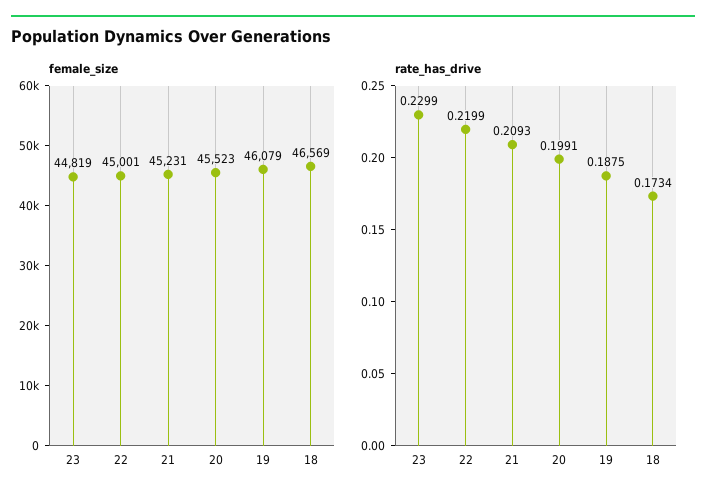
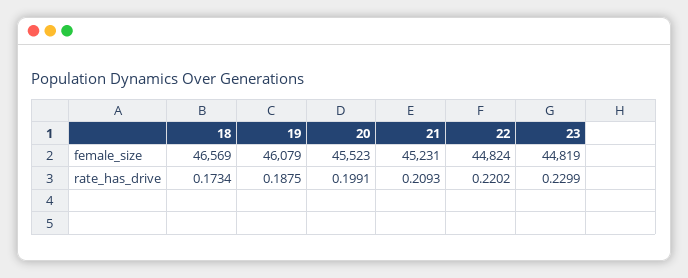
female_size, 22: 45001 -> 44824
rate_has_drive, 22: 0.2199 -> 0.2202

